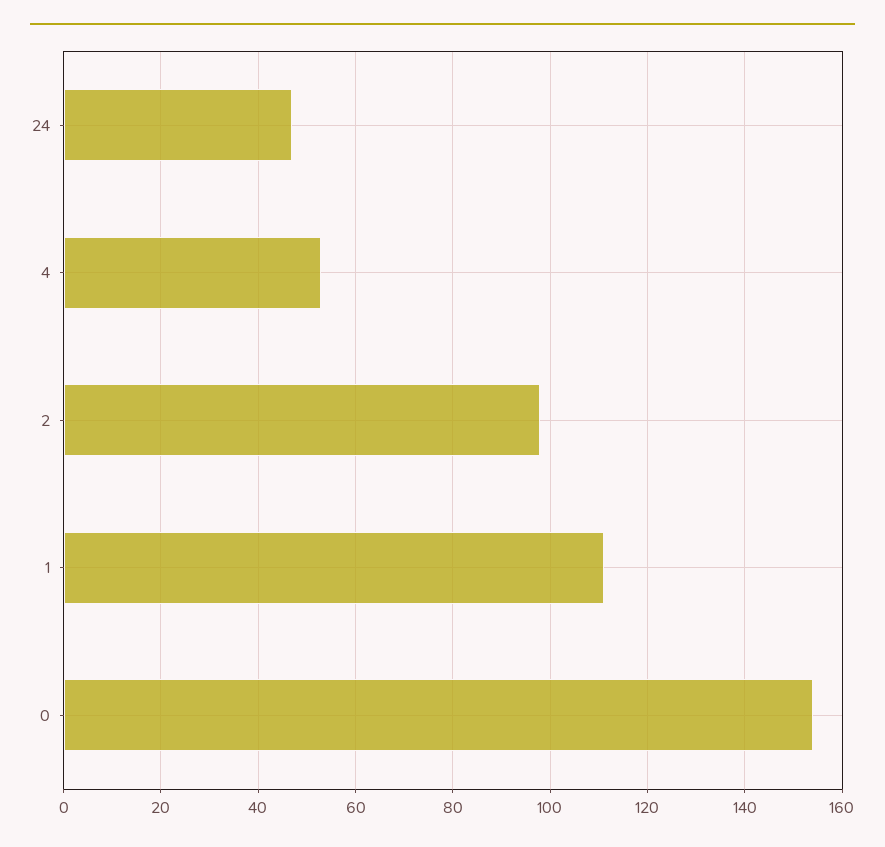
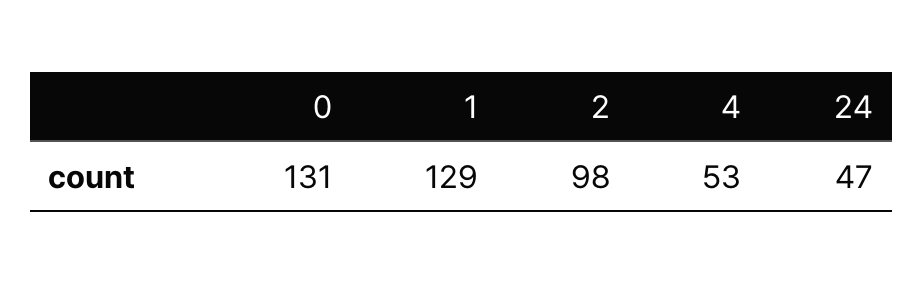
1: 110 -> 129
0: 155 -> 131

